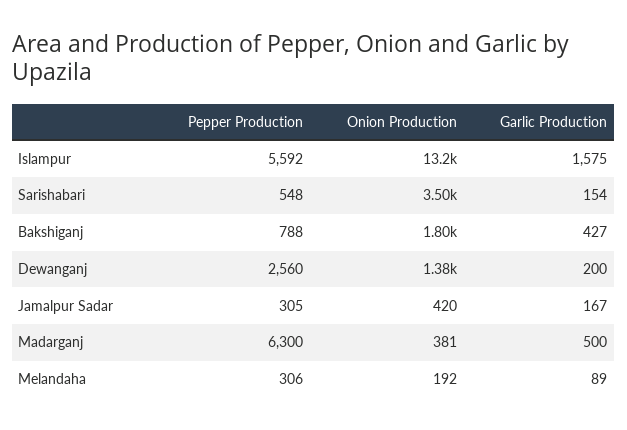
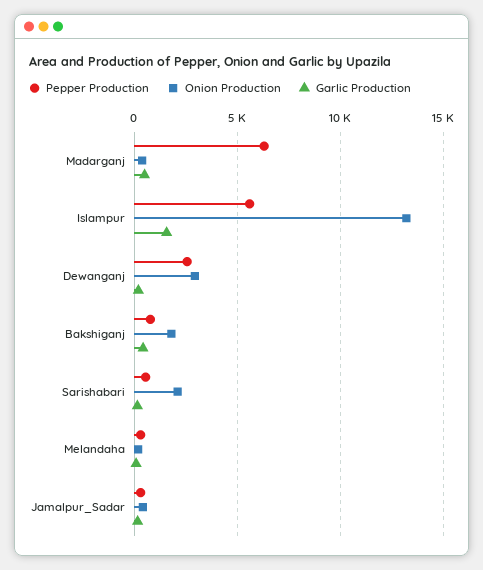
Onion Production, Sarishabari: 3500 -> 2000
Onion Production, Dewanganj: 1380 -> 3000

